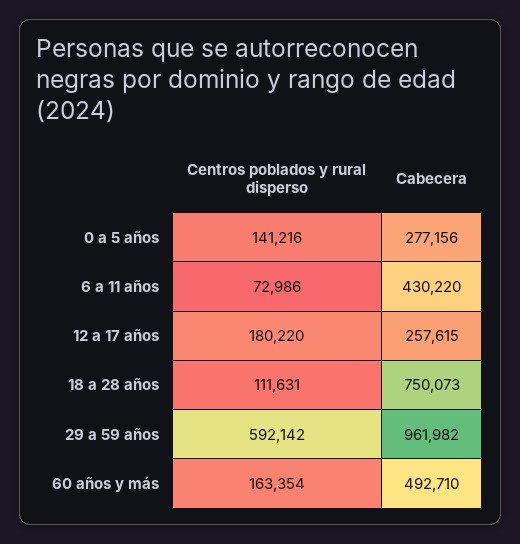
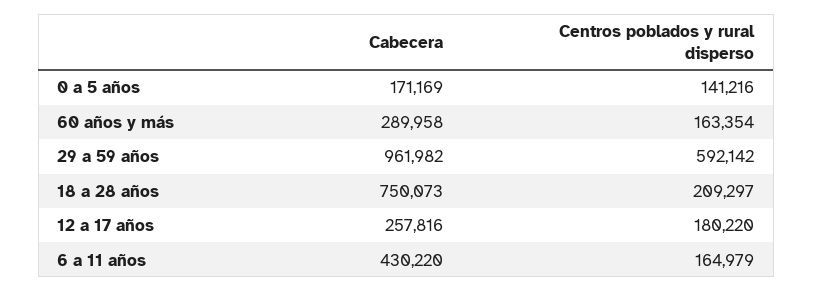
Cabecera, 0 a 5 años: 277156 -> 171169
Centros poblados y rural disperso, 6 a 11 años: 72986 -> 164979
Cabecera, 12 a 17 años: 257615 -> 257816
Centros poblados y rural disperso, 18 a 28 años: 111631 -> 209297
Cabecera, 60 años y más: 492710 -> 289958

